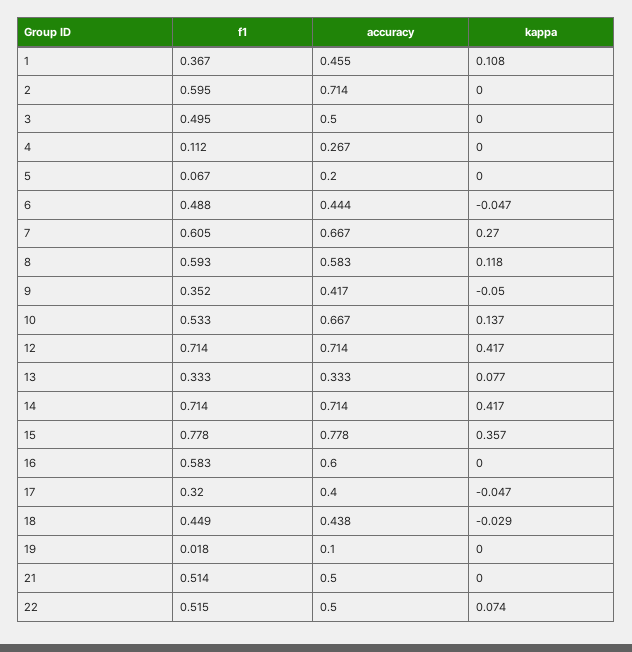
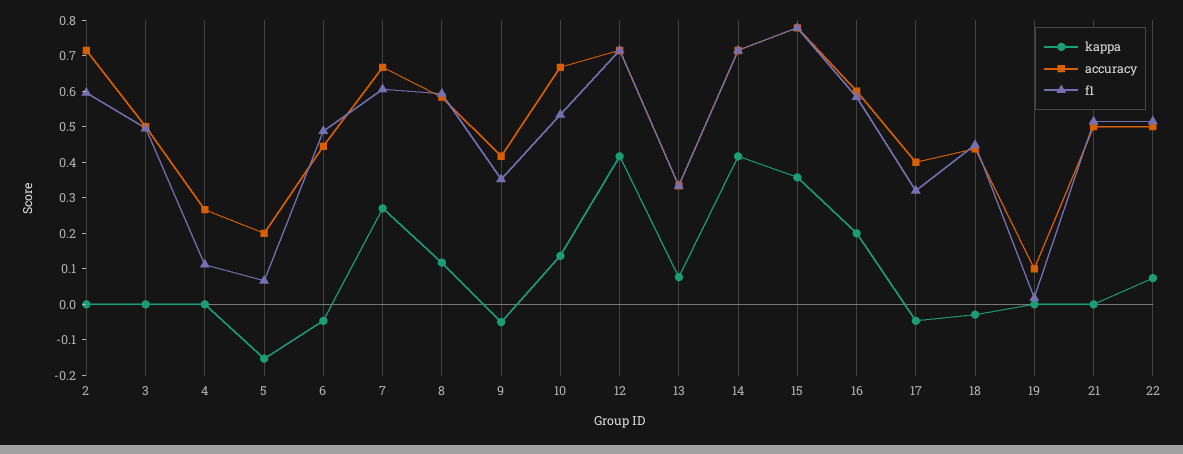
f1, 1: 0.367 -> none
accuracy, 1: 0.455 -> none
kappa, 1: 0.108 -> none
kappa, 5: 0 -> -0.15
kappa, 16: 0 -> 0.2

